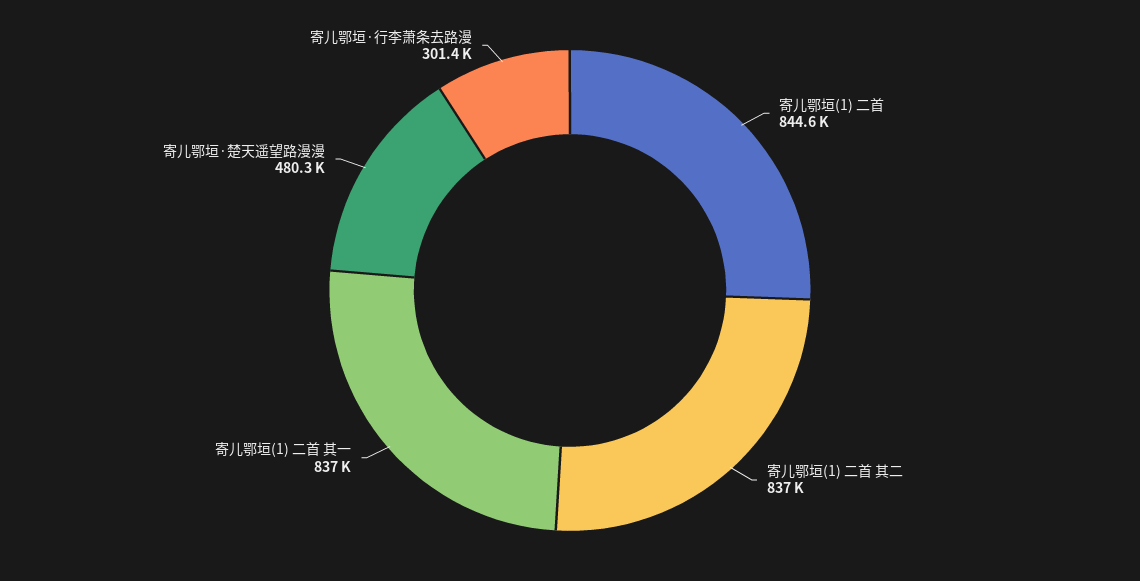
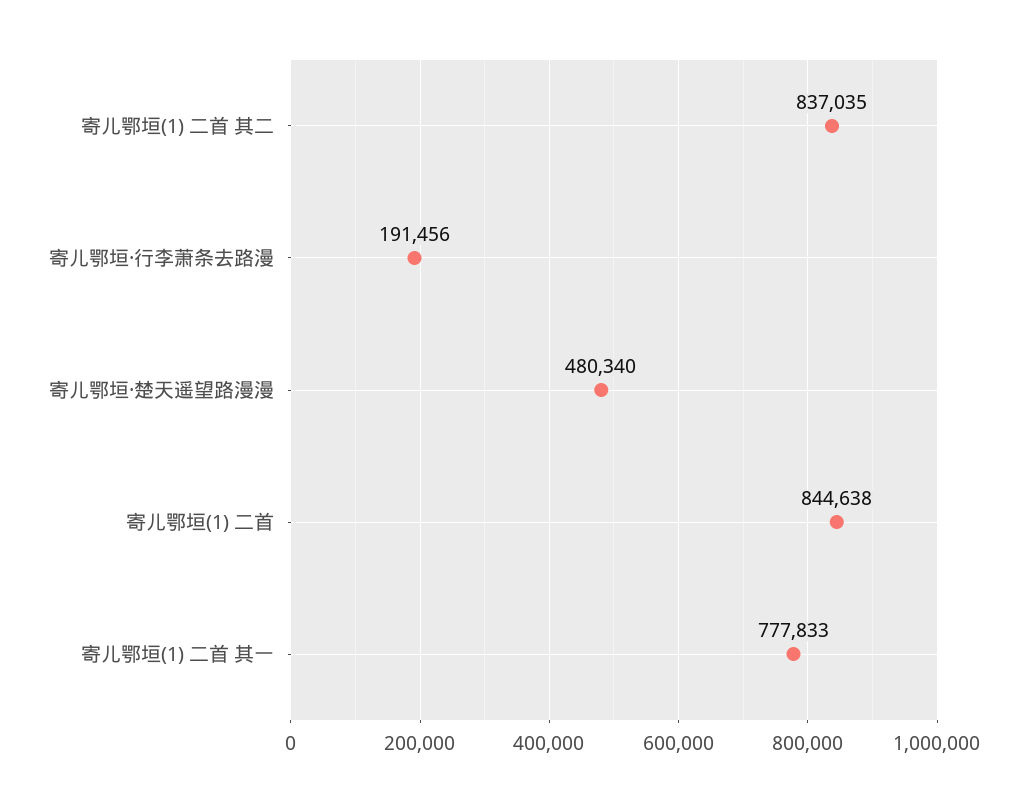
寄儿鄂垣(1) 二首 其一: 837000 -> 777833
寄儿鄂垣·行李萧条去路漫: 301400 -> 191456

